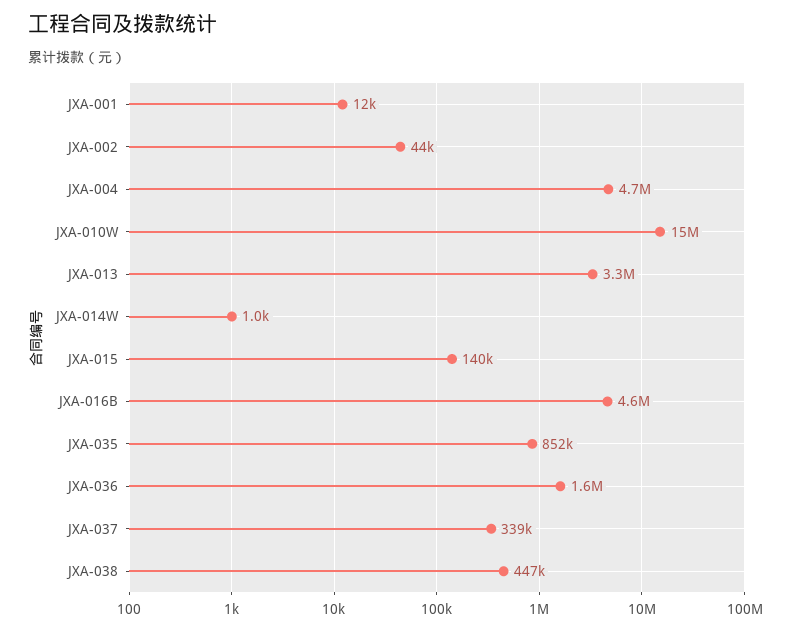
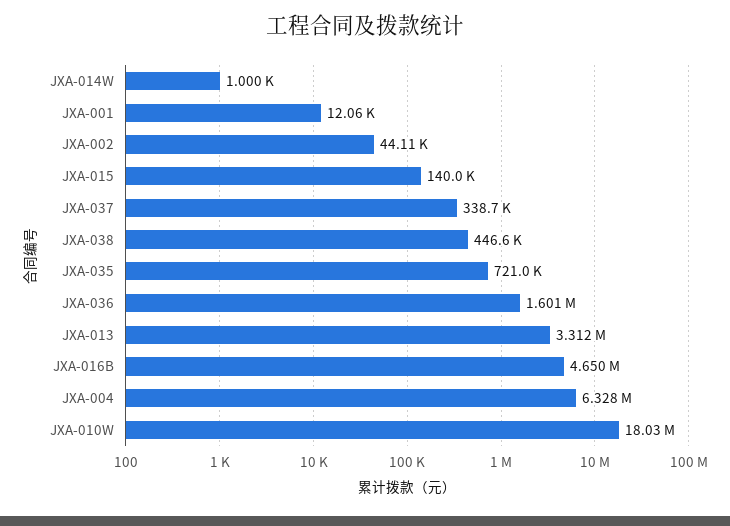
JXA-004: 4700000 -> 6328000
JXA-010W: 15000000 -> 18030000
JXA-035: 852000 -> 721000

